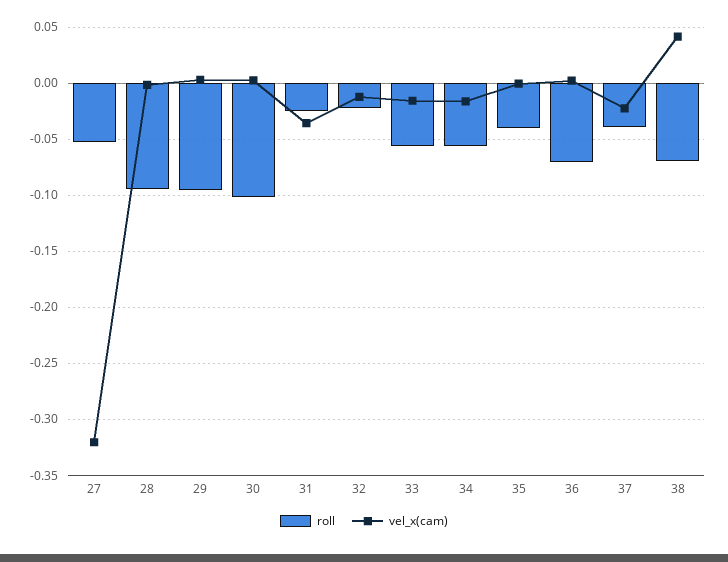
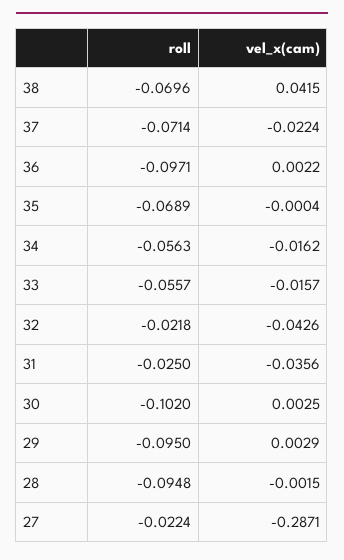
roll, 27: -0.05 -> -0.0224
vel_x(cam), 27: -0.32 -> -0.2871
vel_x(cam), 32: -0.01 -> -0.0426
roll, 35: -0.04 -> -0.0689
roll, 36: -0.07 -> -0.0971
roll, 37: -0.04 -> -0.0714

